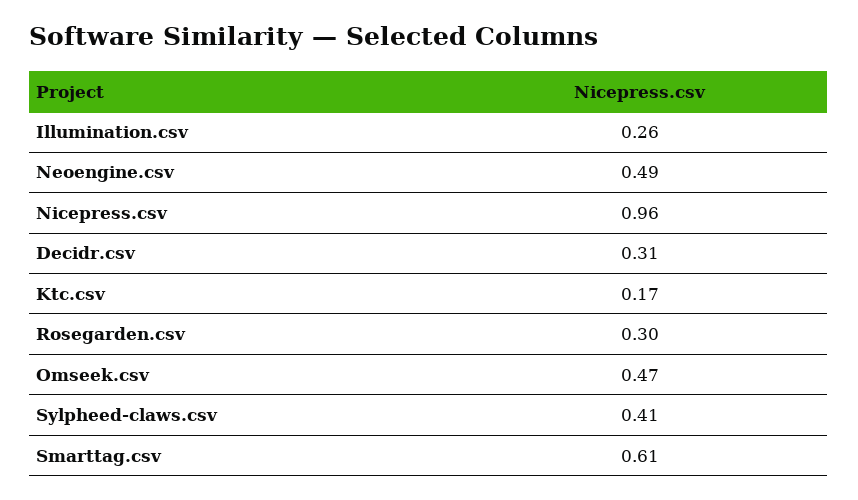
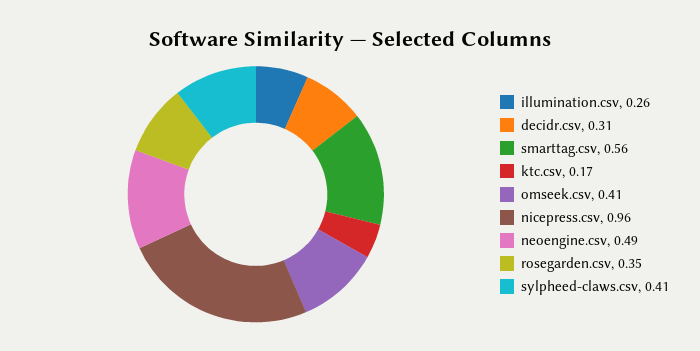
Rosegarden.csv: 0.3 -> 0.35
Omseek.csv: 0.47 -> 0.41
Smarttag.csv: 0.61 -> 0.56

